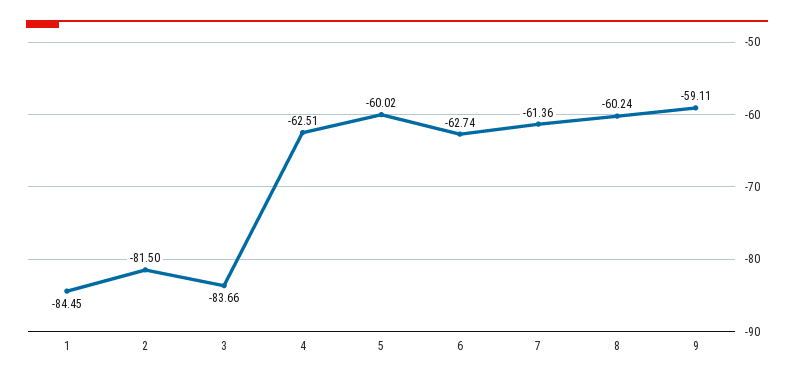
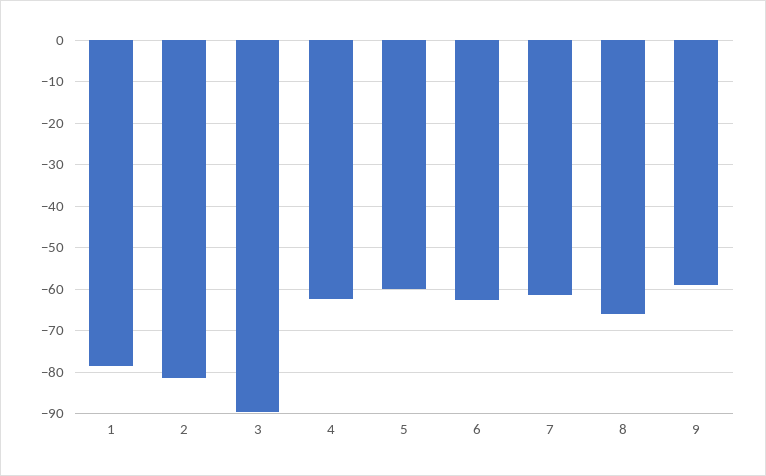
1: -84.45 -> -78
3: -83.66 -> -90
8: -60.24 -> -66

